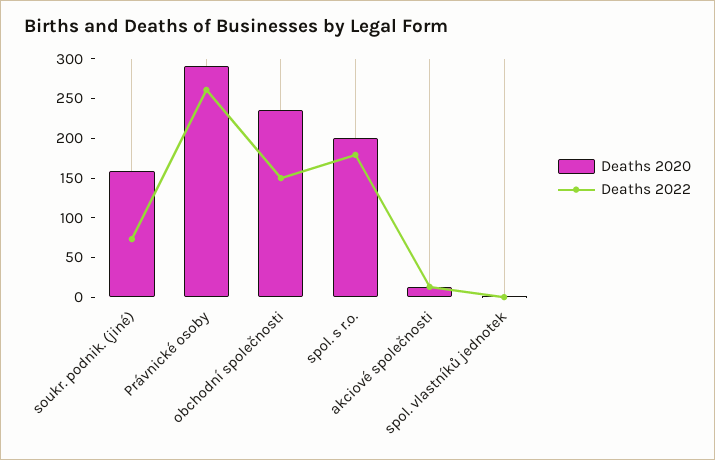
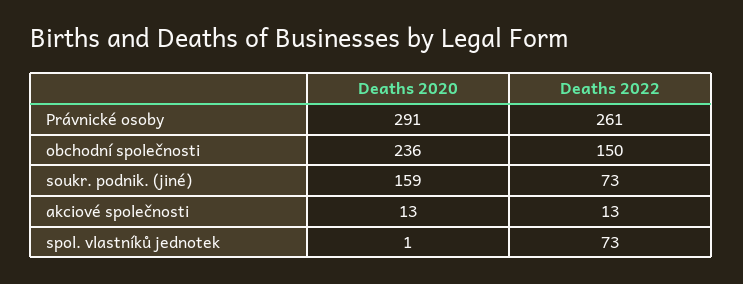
Deaths 2020, spol. s r.o.: 200 -> none
Deaths 2022, spol. s r.o.: 175 -> none
Deaths 2022, spol. vlastníků jednotek: 0 -> 73

